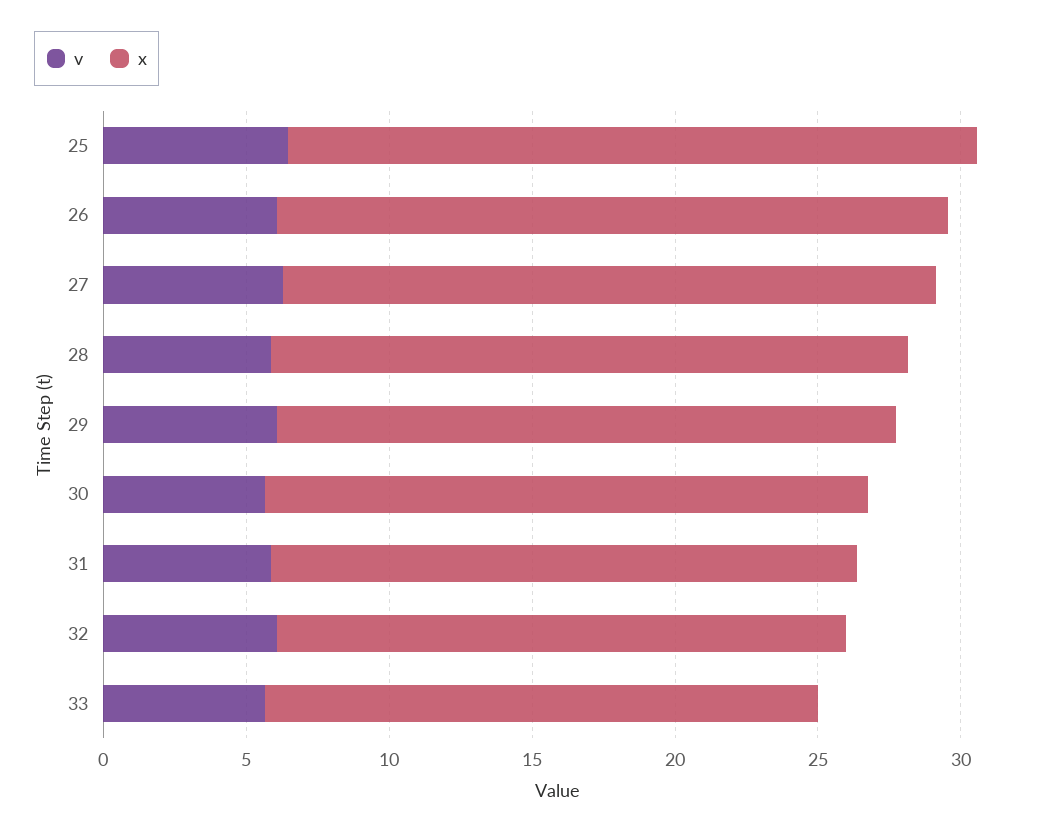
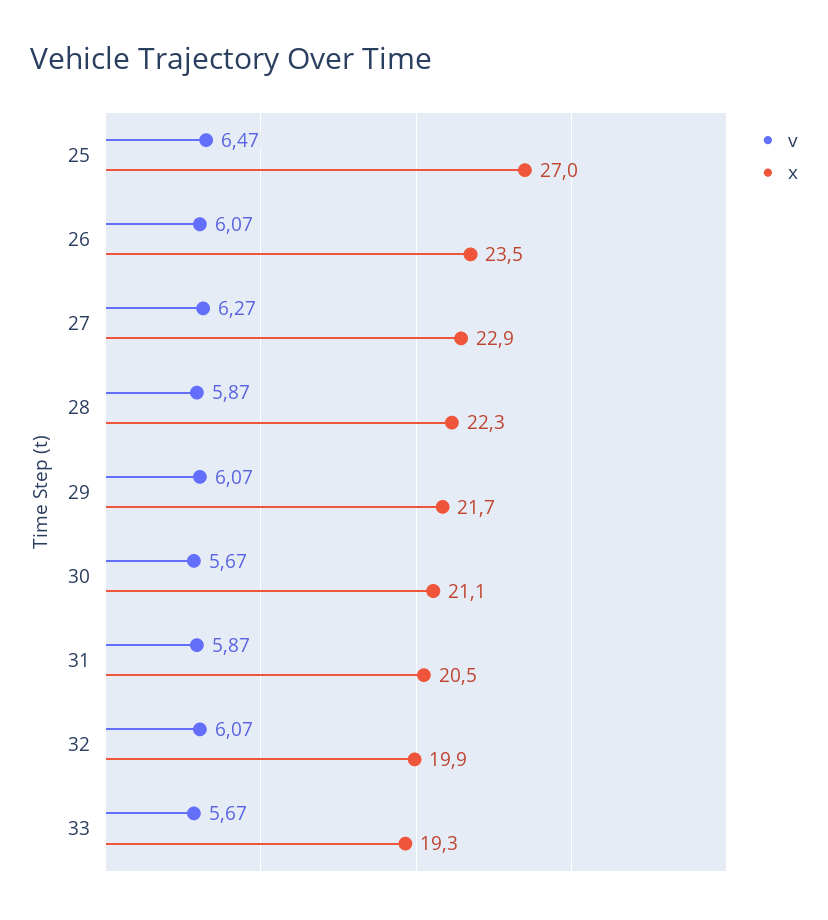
x, 25: 24 -> 27

